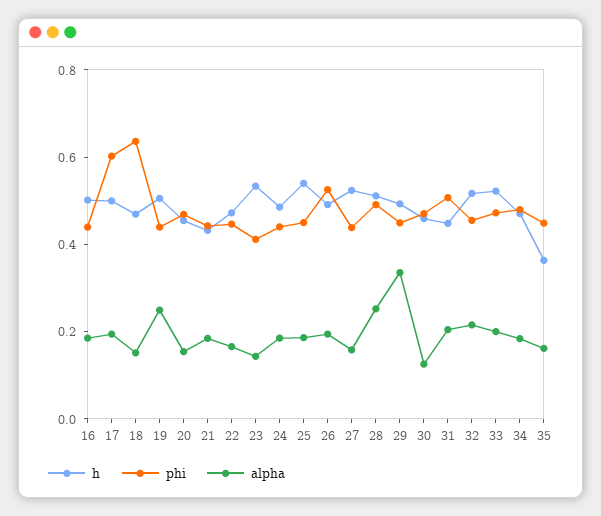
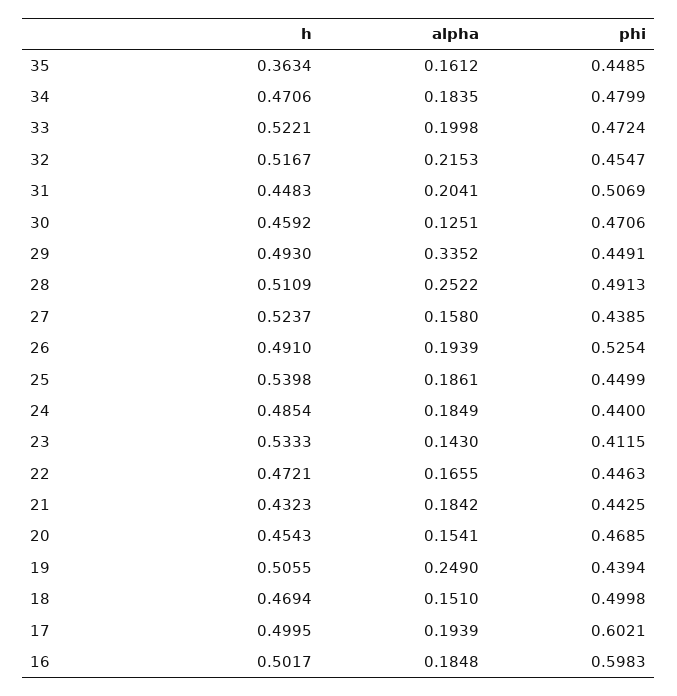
phi, 16: 0.45 -> 0.5983
phi, 18: 0.65 -> 0.4998

